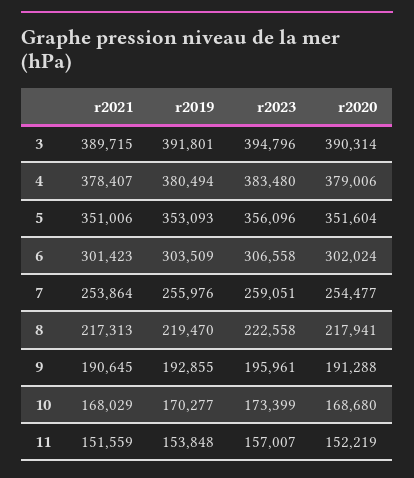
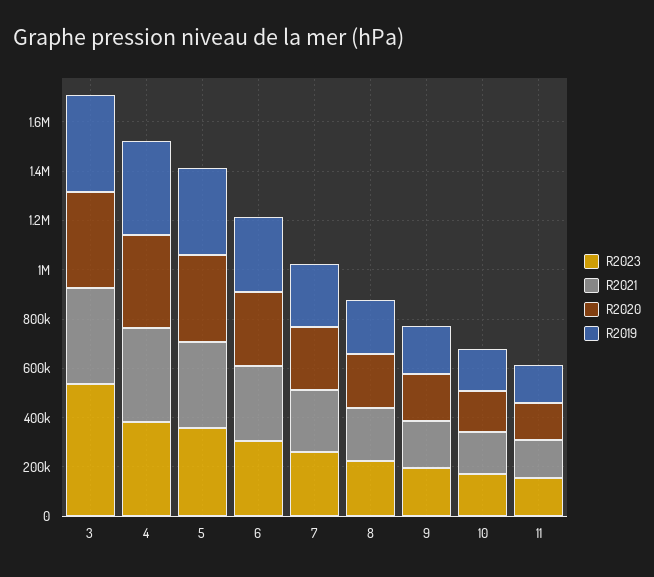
r2023, 3: 394796 -> 550000

